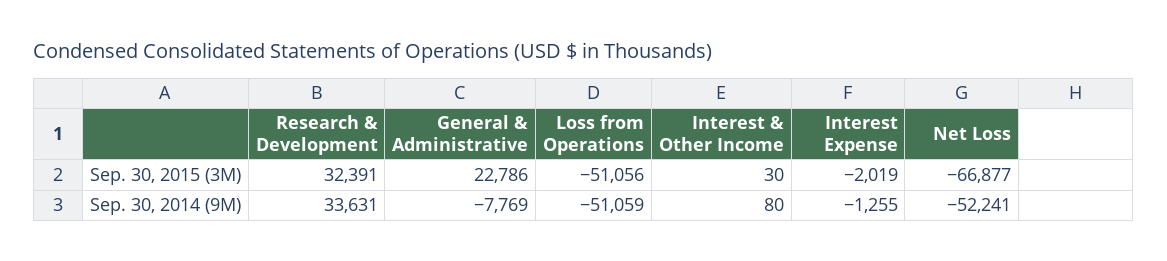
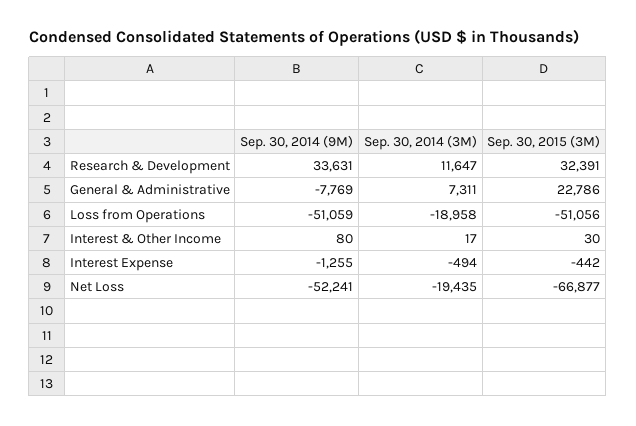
Interest Expense, Sep. 30, 2015 (3M): -2019 -> -442
Research & Development, Sep. 30, 2014 (3M): none -> 11647
General & Administrative, Sep. 30, 2014 (3M): none -> 7311
Loss from Operations, Sep. 30, 2014 (3M): none -> -18958
Interest & Other Income, Sep. 30, 2014 (3M): none -> 17
Interest Expense, Sep. 30, 2014 (3M): none -> -494
Net Loss, Sep. 30, 2014 (3M): none -> -19435

